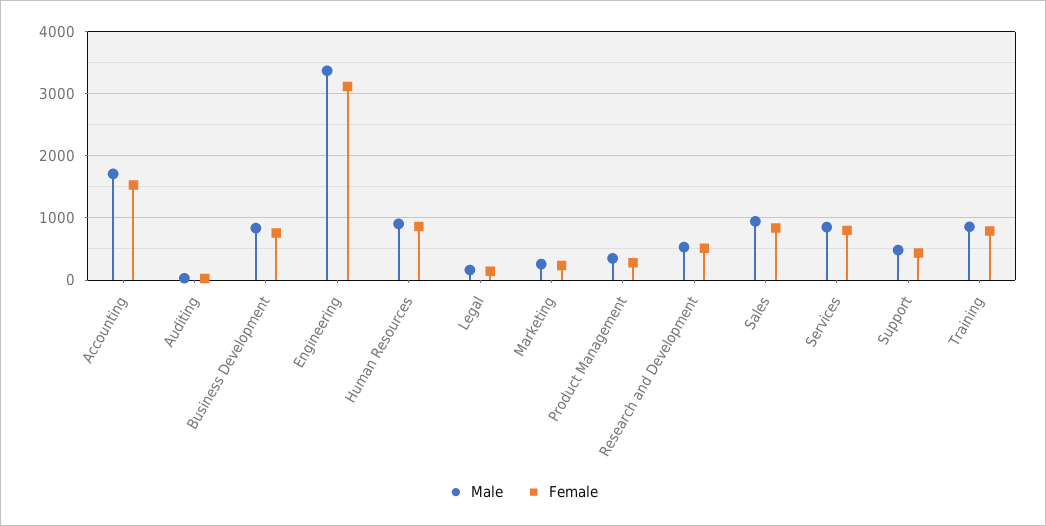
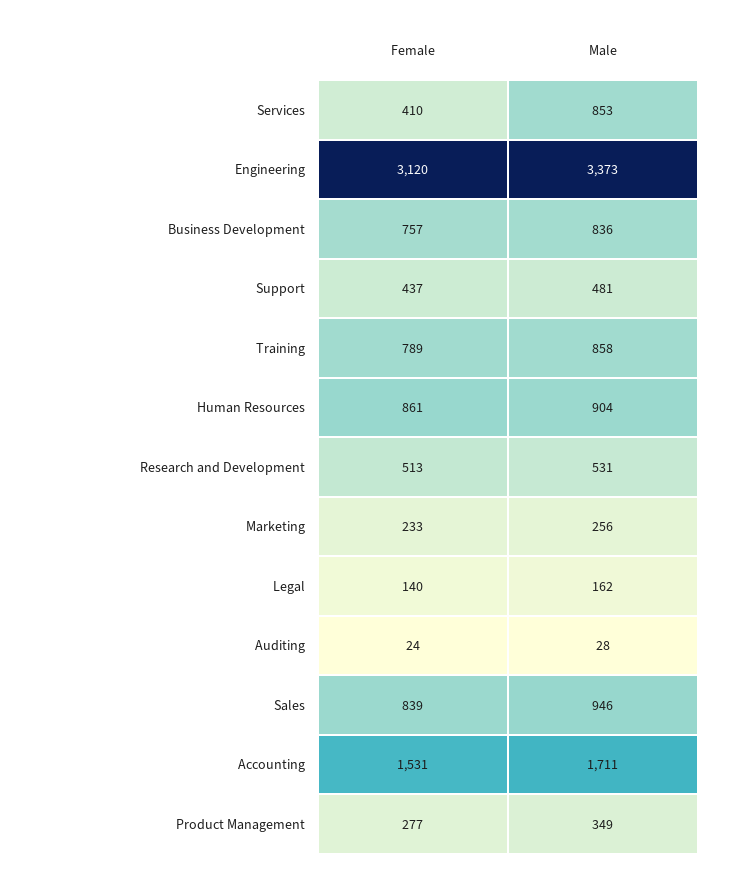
Female, Services: 800 -> 410

